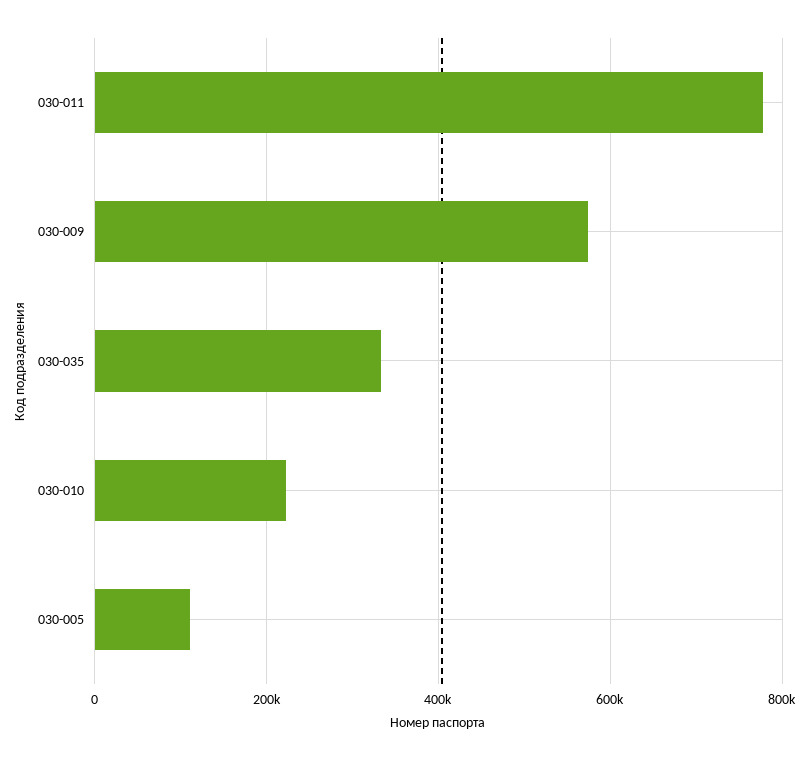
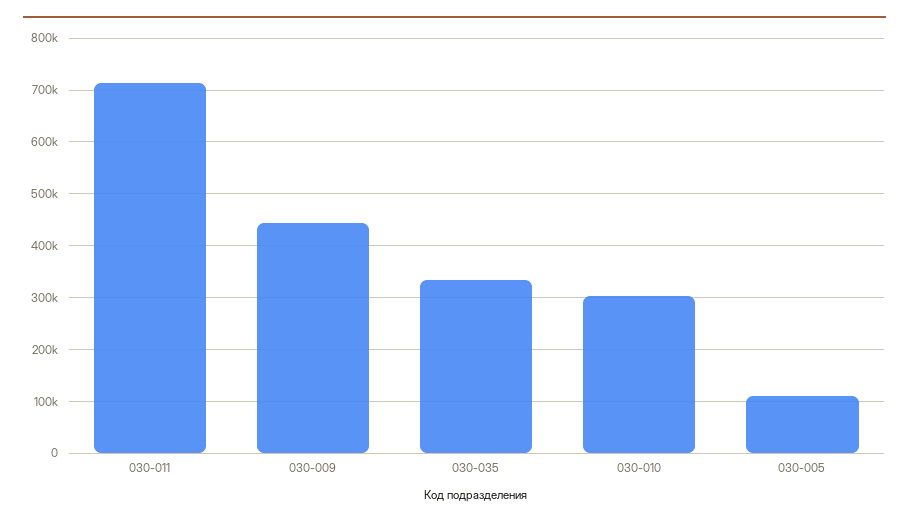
030-011: 780000 -> 720000
030-009: 580000 -> 440000
030-010: 220000 -> 300000

